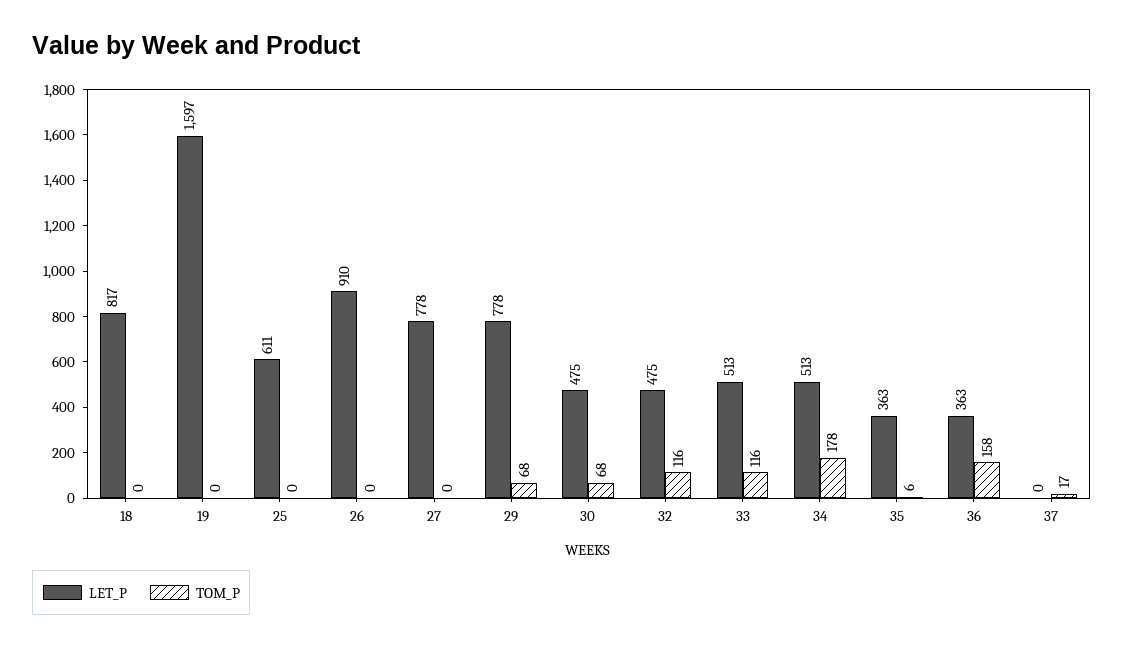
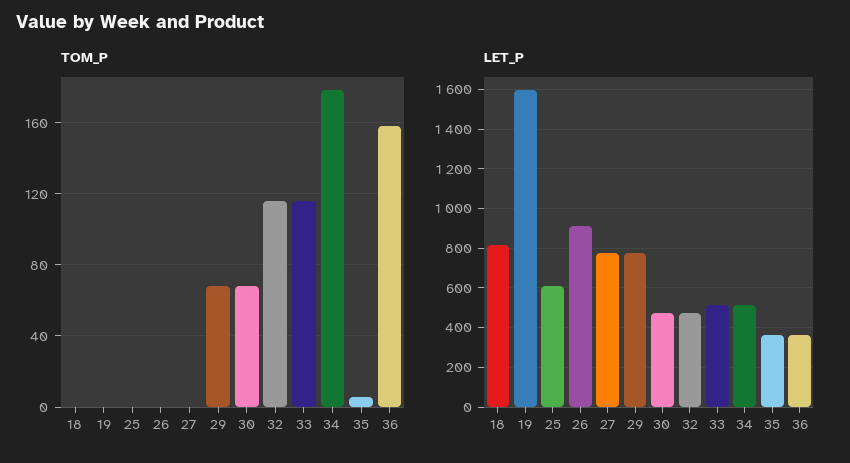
LET_P, 37: 0 -> none
TOM_P, 37: 17 -> none

